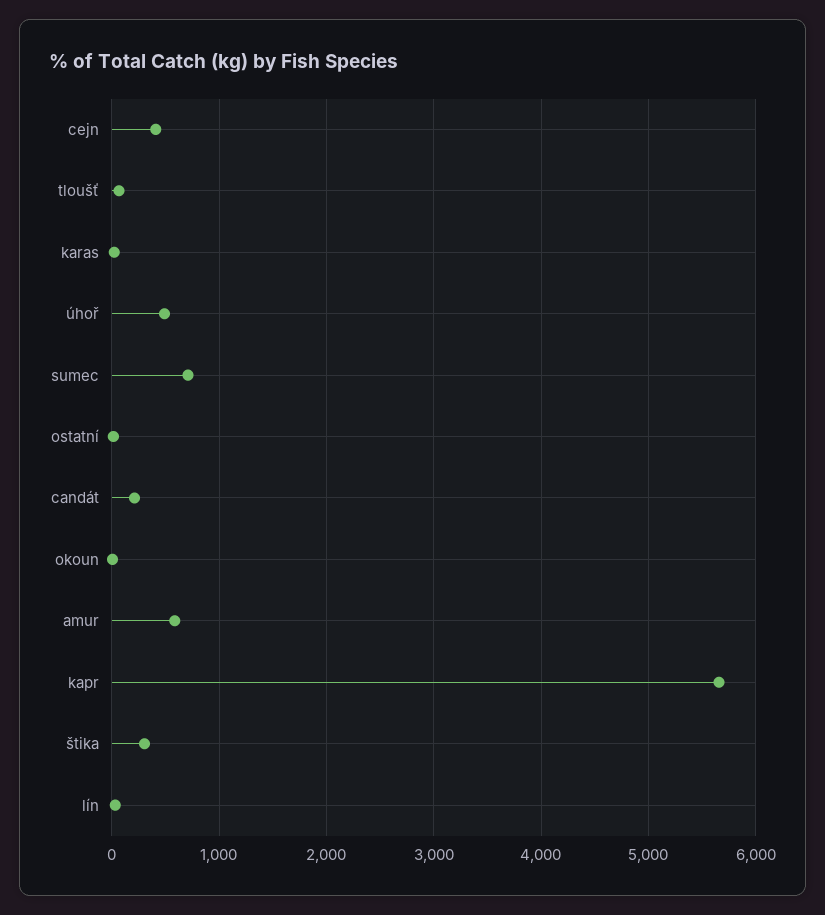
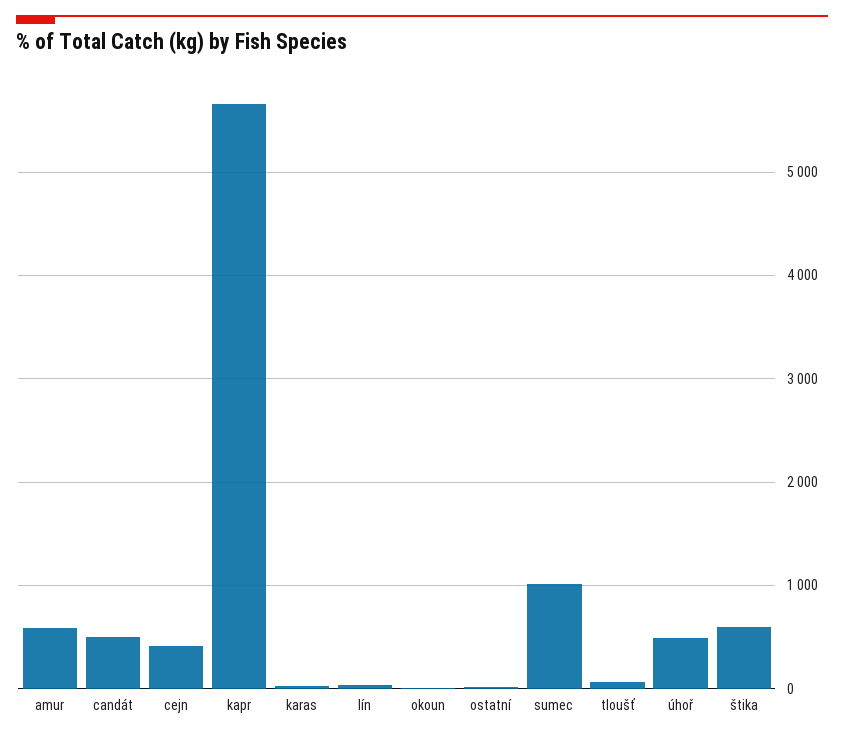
sumec: 700 -> 1000
candát: 200 -> 500
štika: 300 -> 600

